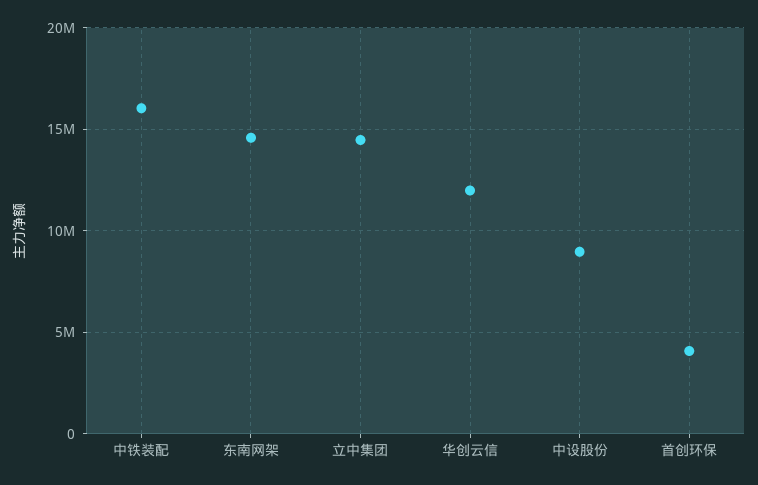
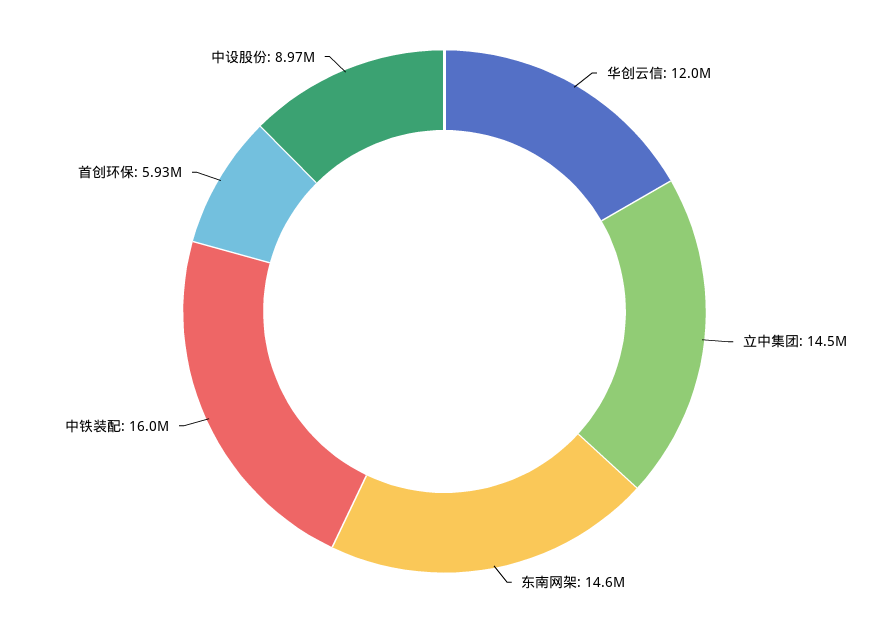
首创环保: 4000000 -> 5930000

